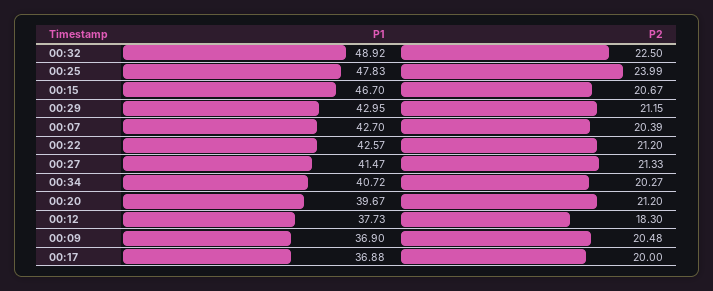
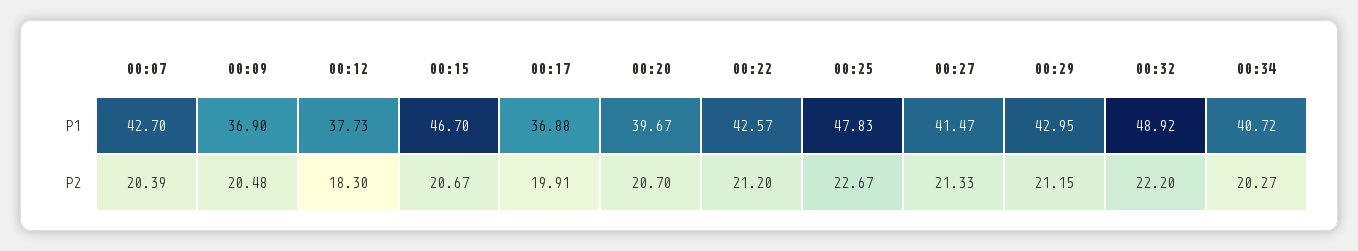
P2, 00:32: 22.5 -> 22.2
P2, 00:25: 23.99 -> 22.67
P2, 00:20: 21.2 -> 20.7
P2, 00:17: 20 -> 19.91

